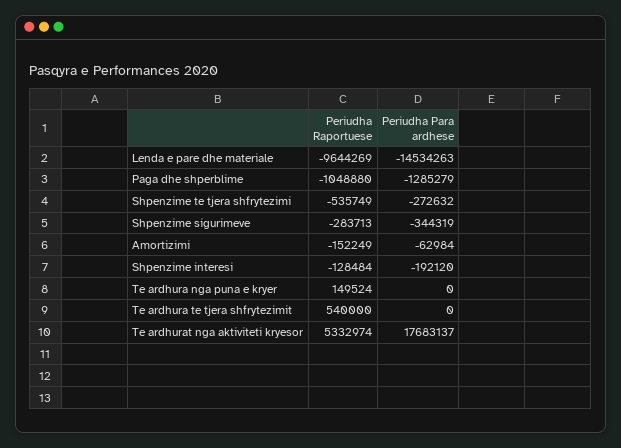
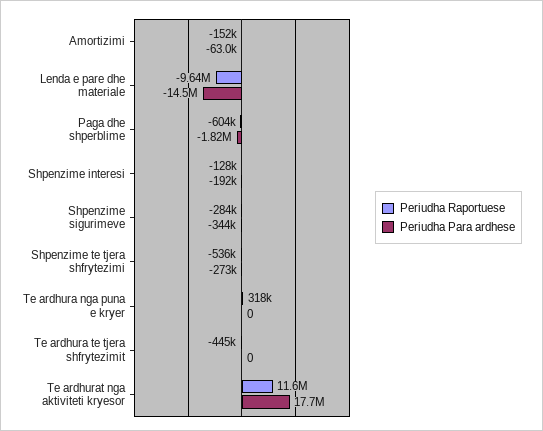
Periudha Raportuese, Paga dhe shperblime: -1048880 -> -604000
Periudha Para ardhese, Paga dhe shperblime: -1285279 -> -1820000
Periudha Raportuese, Te ardhura nga puna e kryer: 149524 -> 318000
Periudha Raportuese, Te ardhura te tjera shfrytezimit: 540000 -> -445000
Periudha Raportuese, Te ardhurat nga aktiviteti kryesor: 5332974 -> 11600000

